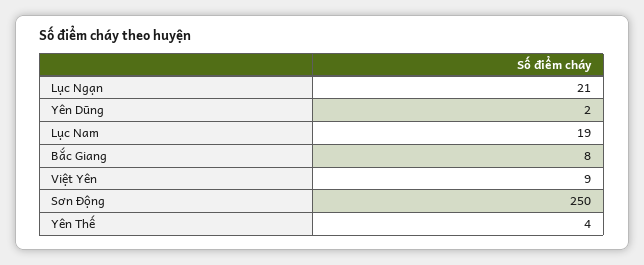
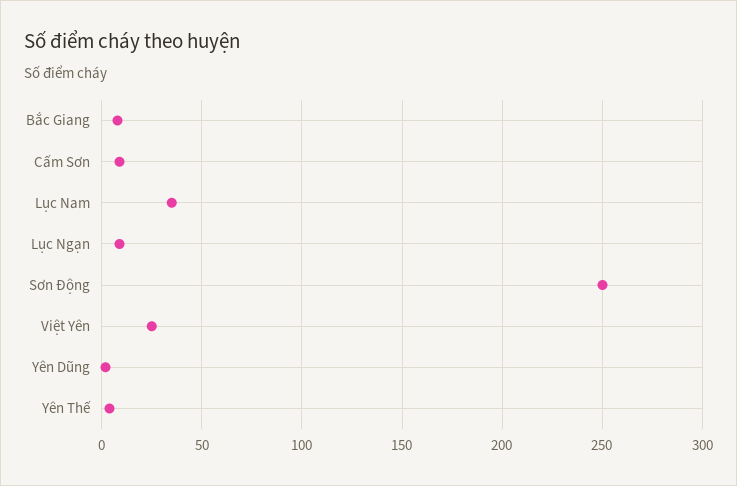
Lục Ngạn: 21 -> 10
Lục Nam: 19 -> 35
Việt Yên: 9 -> 25
Cấm Sơn: none -> 10

